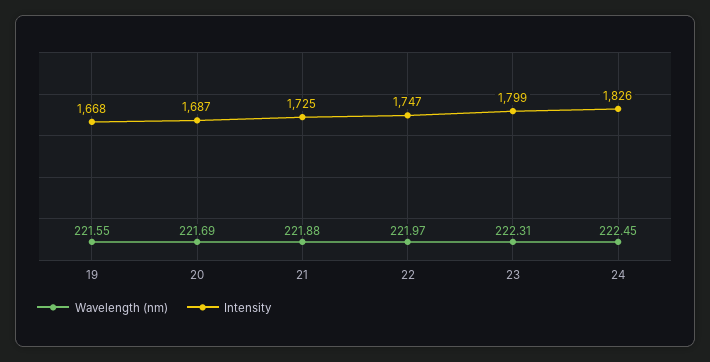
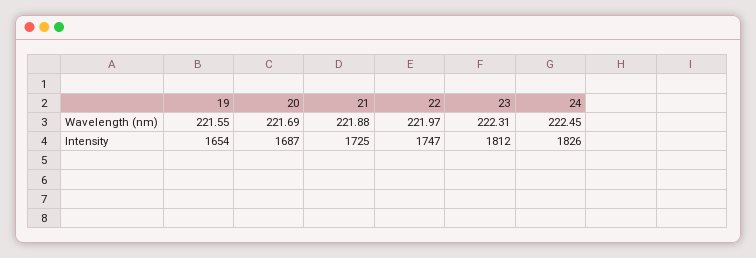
Intensity, 19: 1668 -> 1654
Intensity, 23: 1799 -> 1812

